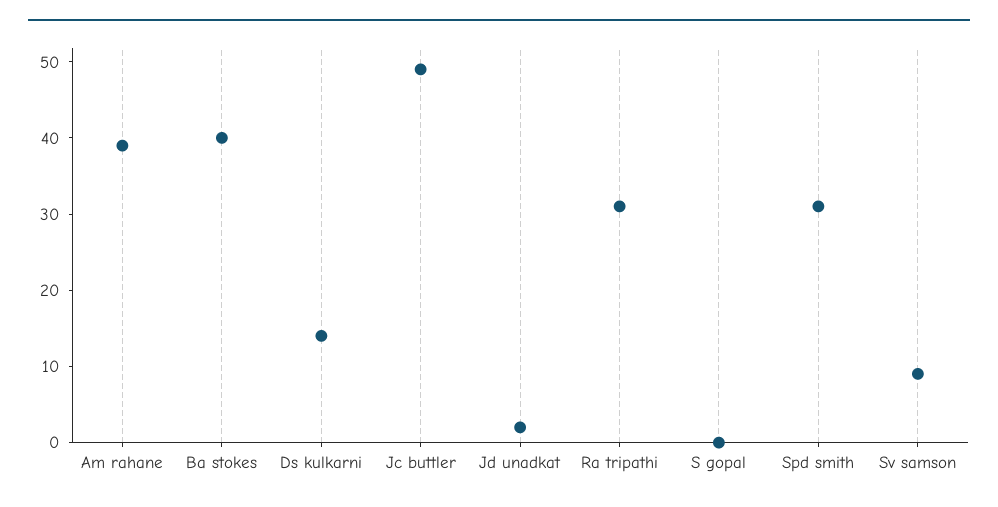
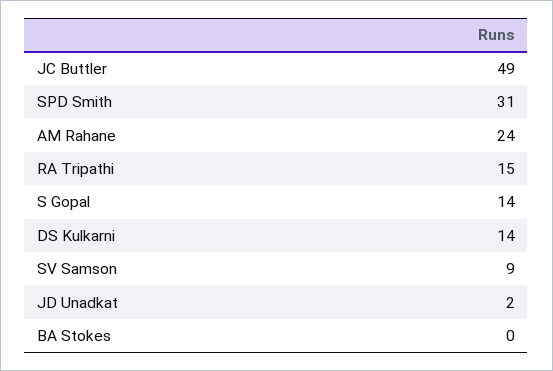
Am rahane: 40 -> 24
Ba stokes: 40 -> 0
Ra tripathi: 30 -> 15
S gopal: 0 -> 14

